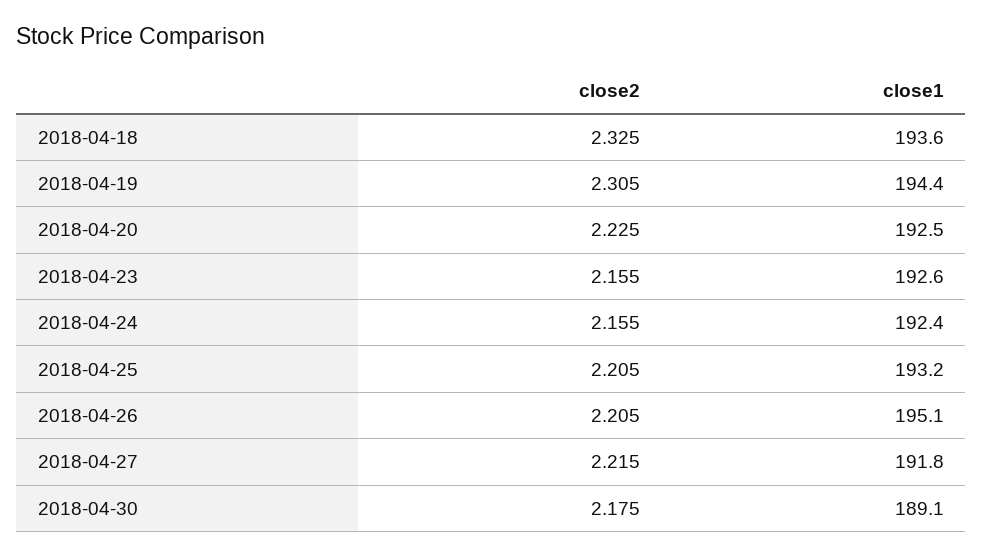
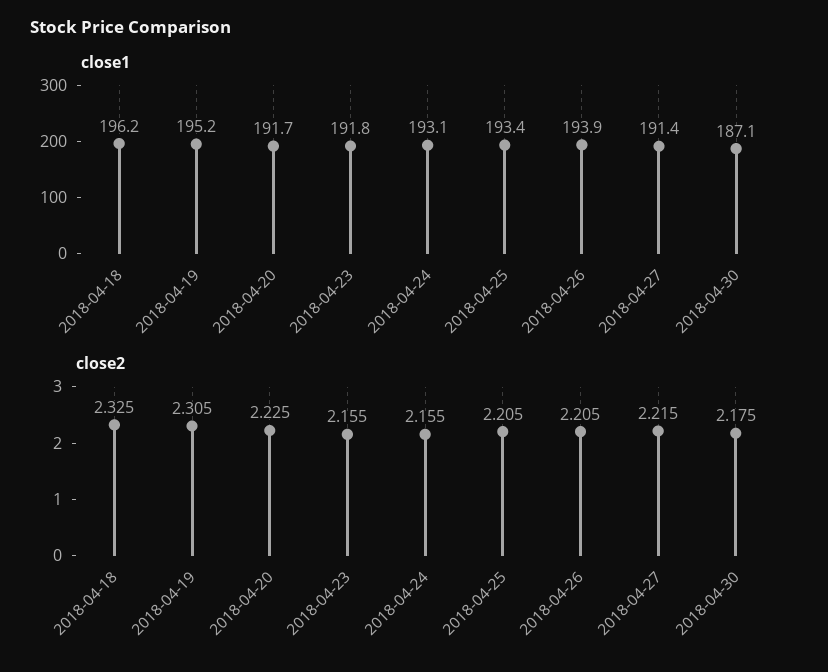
close1, 2018-04-18: 193.6 -> 196.2
close1, 2018-04-19: 194.4 -> 195.2
close1, 2018-04-20: 192.5 -> 191.7
close1, 2018-04-23: 192.6 -> 191.8
close1, 2018-04-24: 192.4 -> 193.1
close1, 2018-04-25: 193.2 -> 193.4
close1, 2018-04-26: 195.1 -> 193.9
close1, 2018-04-27: 191.8 -> 191.4
close1, 2018-04-30: 189.1 -> 187.1

